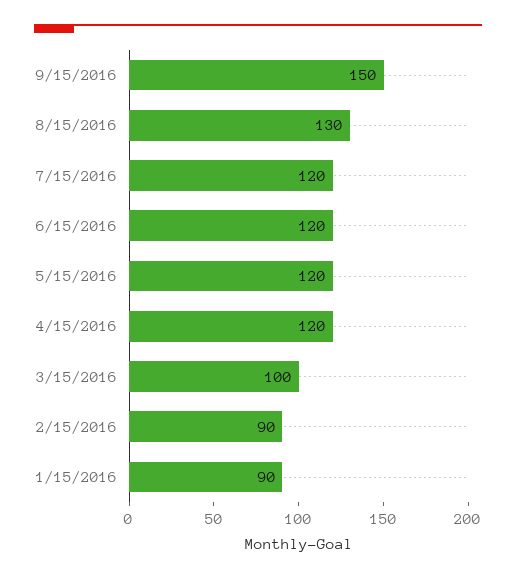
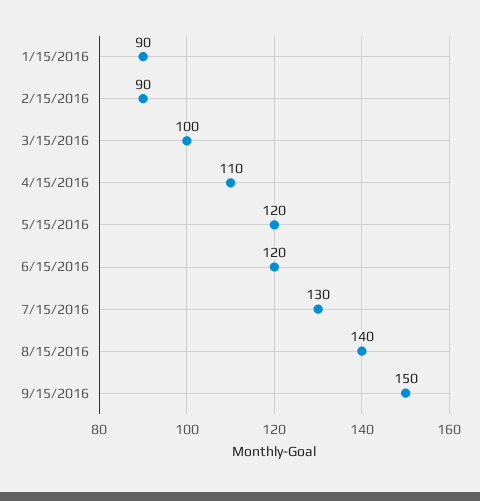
8/15/2016: 130 -> 140
7/15/2016: 120 -> 130
4/15/2016: 120 -> 110

